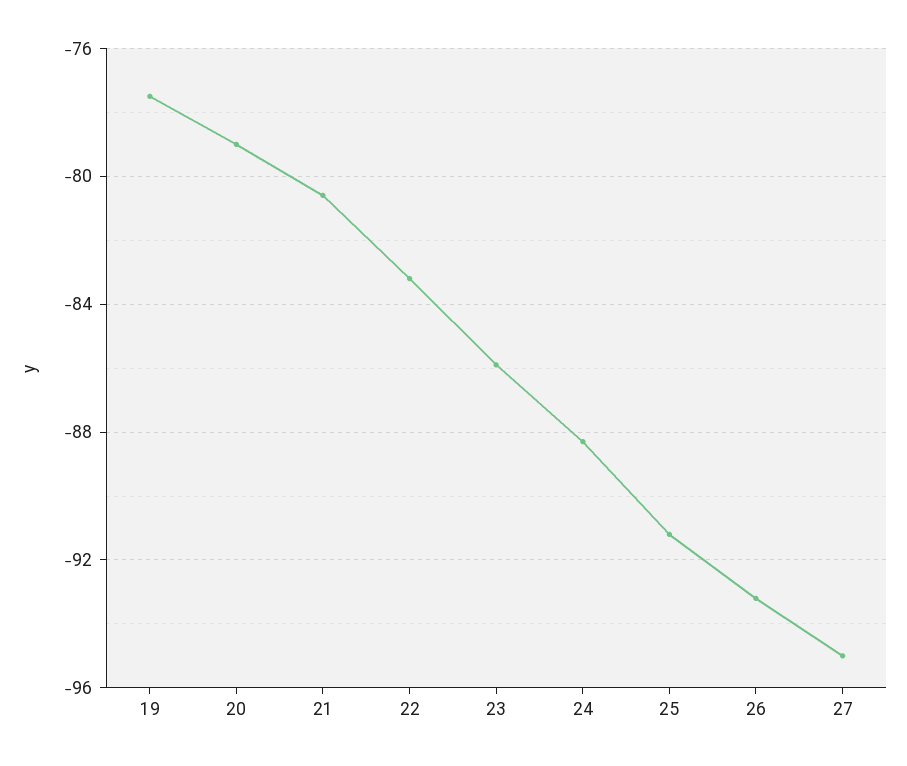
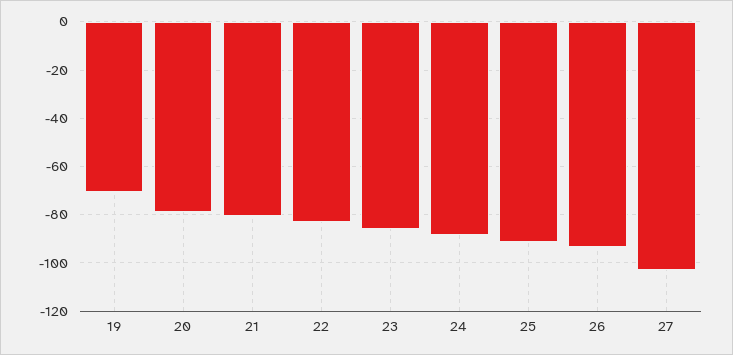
19: -77.5 -> -70
27: -95 -> -102.5

